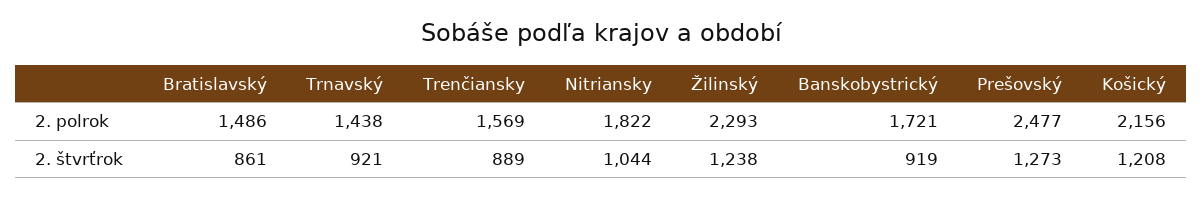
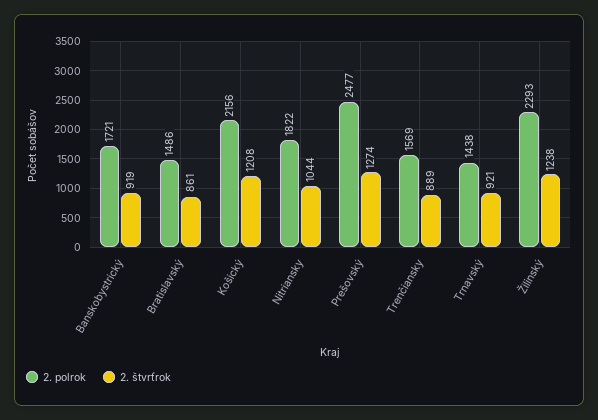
2. štvrťrok, Prešovský: 1273 -> 1274

